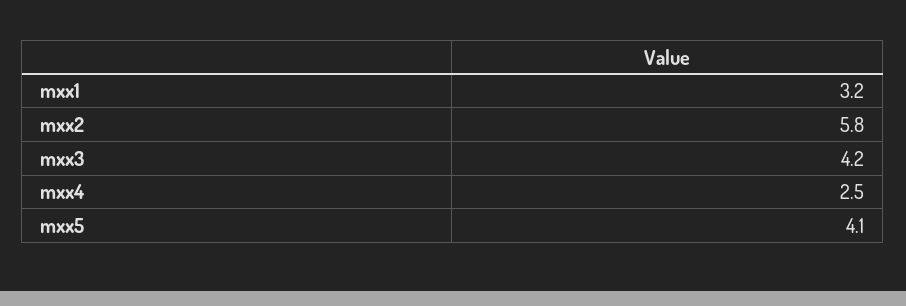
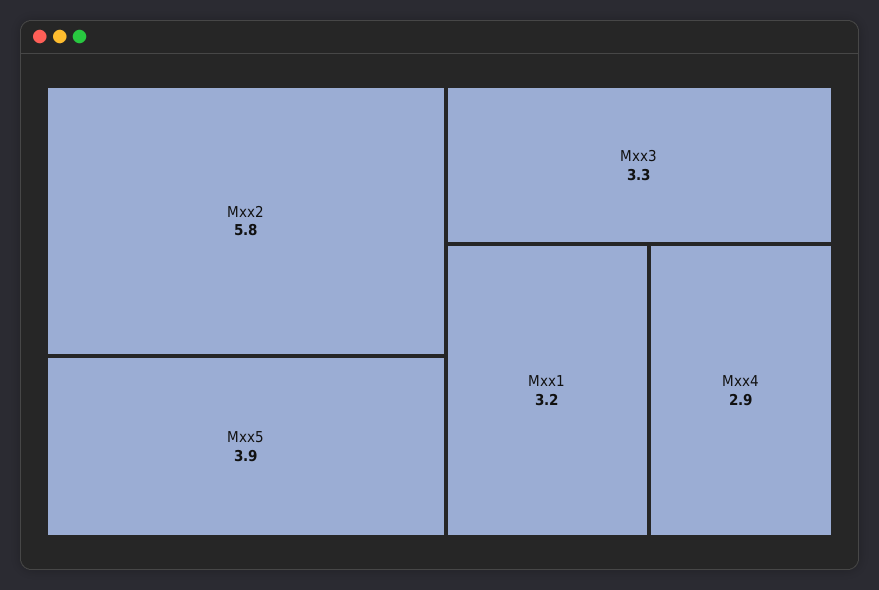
mxx3: 4.2 -> 3.3
mxx4: 2.5 -> 2.9
mxx5: 4.1 -> 3.9

